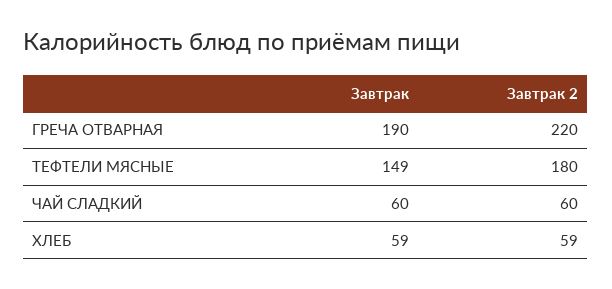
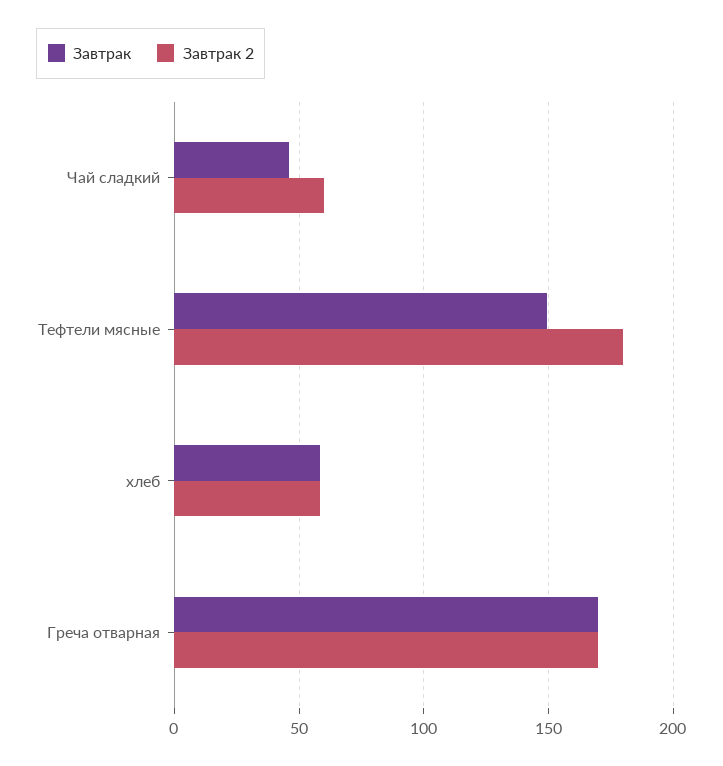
Завтрак, ГРЕЧА ОТВАРНАЯ: 190 -> 170
Завтрак 2, ГРЕЧА ОТВАРНАЯ: 220 -> 170
Завтрак, ЧАЙ СЛАДКИЙ: 60 -> 45

